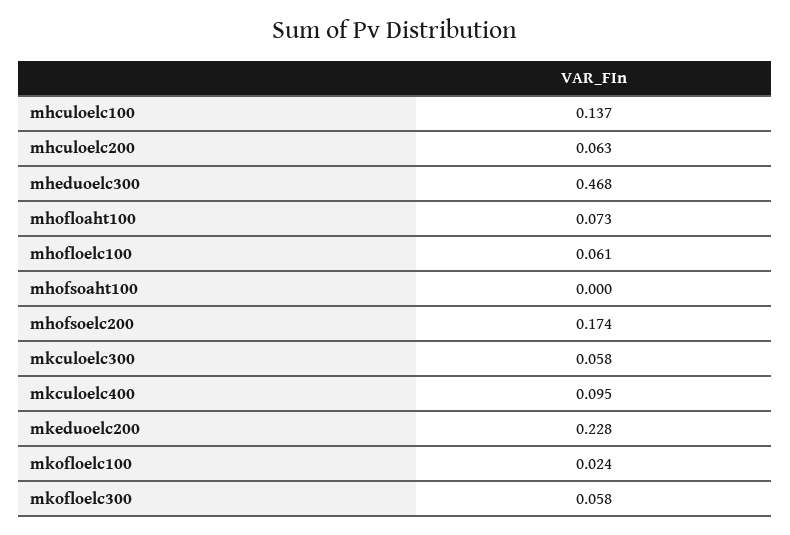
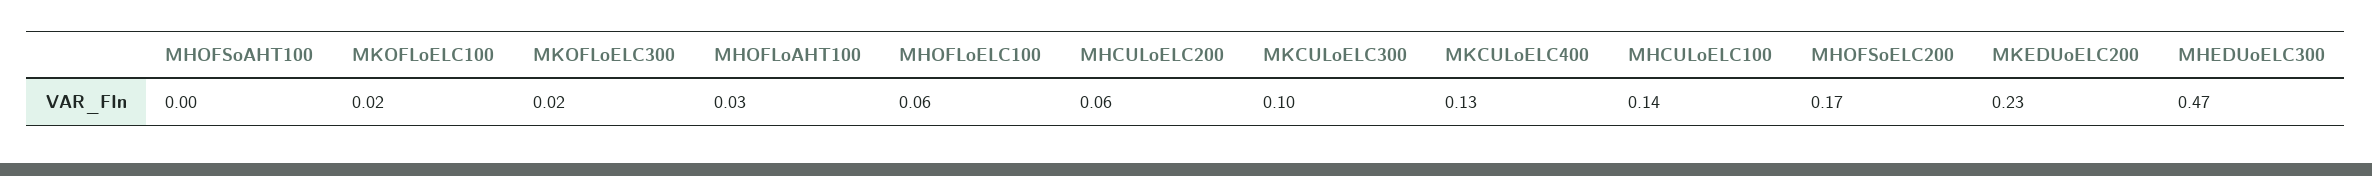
mhofloaht100: 0.073 -> 0.03
mkculoelc300: 0.058 -> 0.1
mkculoelc400: 0.095 -> 0.13
mkofloelc300: 0.058 -> 0.02

